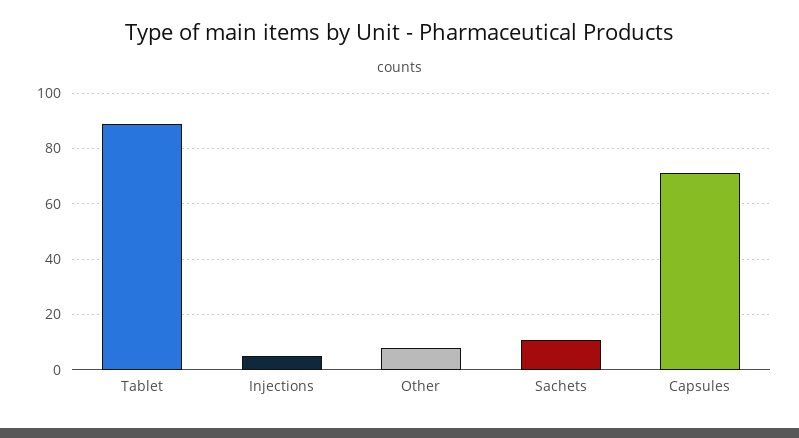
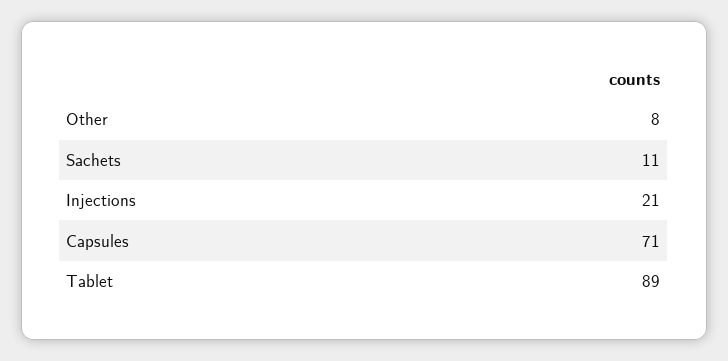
Injections: 5 -> 21

